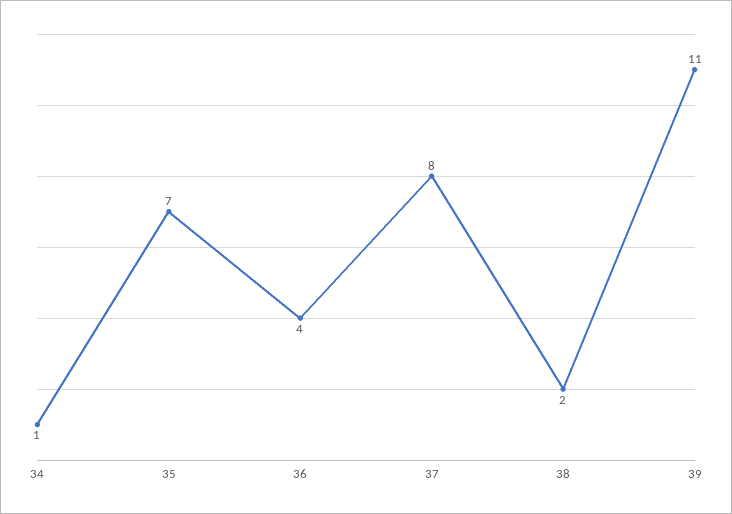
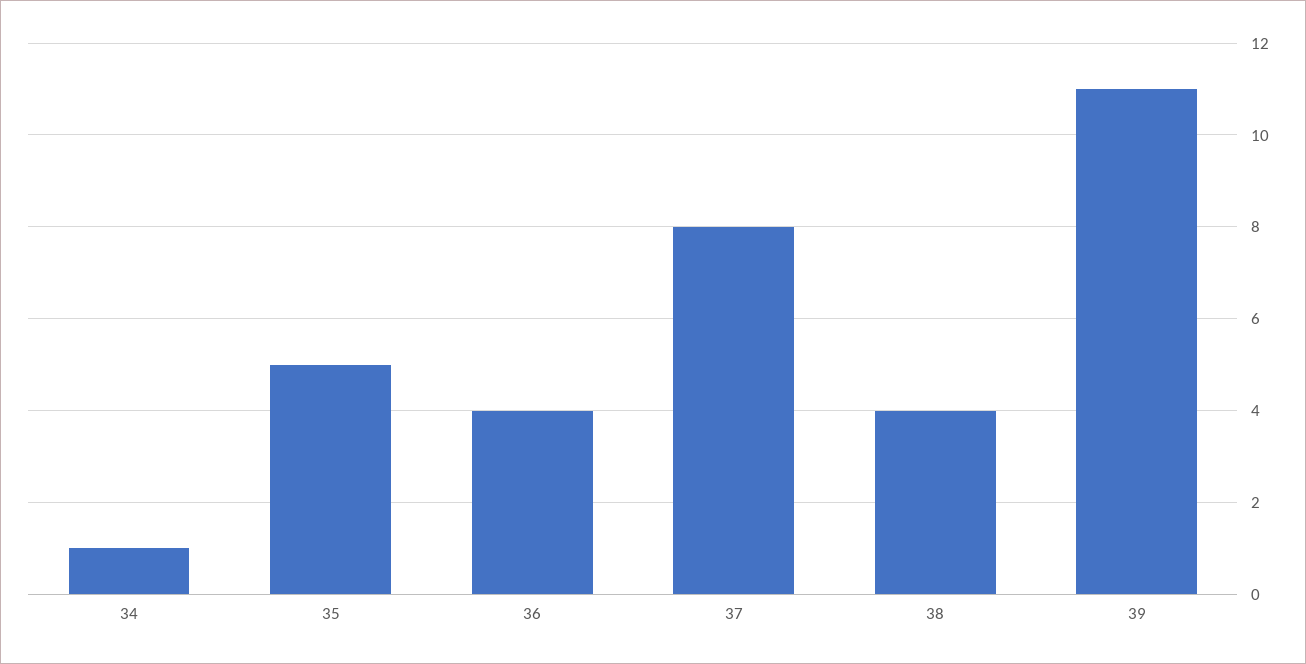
35: 7 -> 5
38: 2 -> 4

